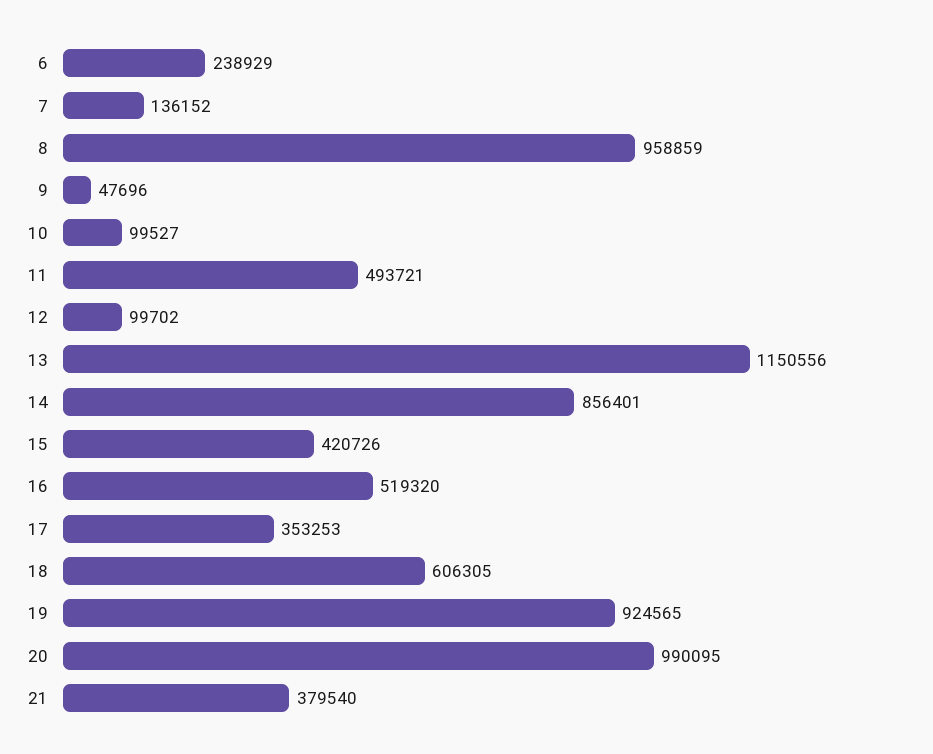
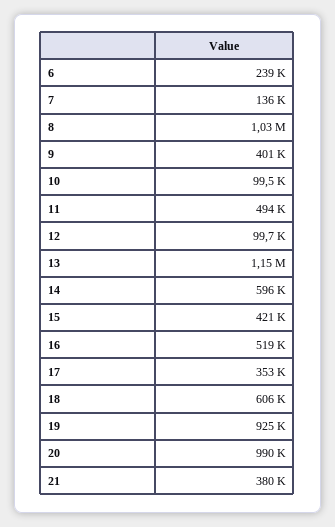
8: 958859 -> 1030000
9: 47696 -> 401000
14: 856401 -> 596000

